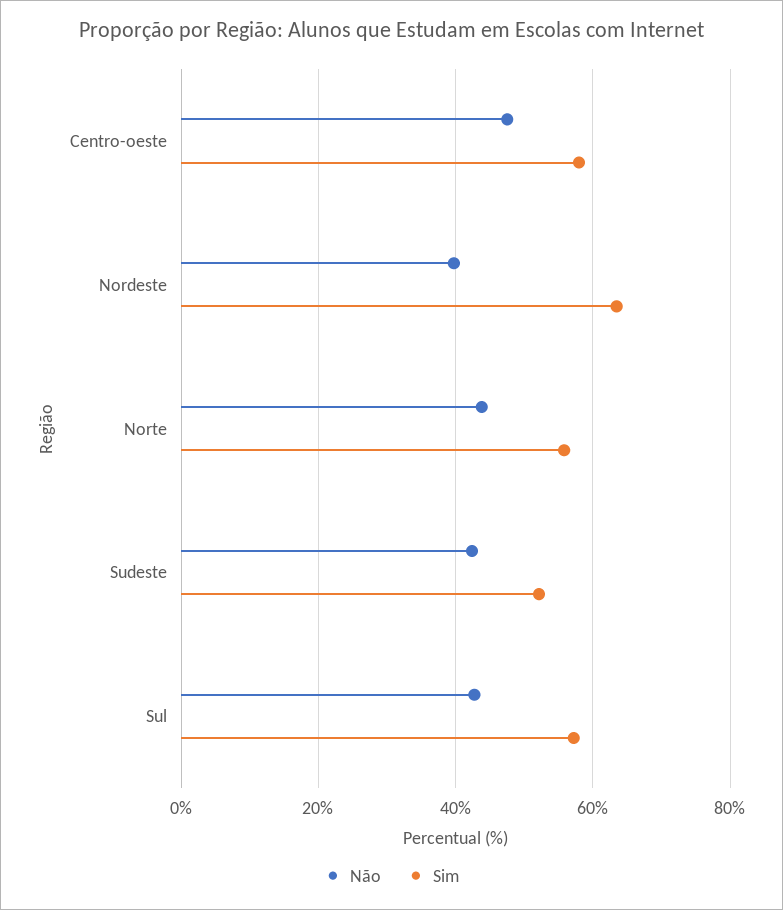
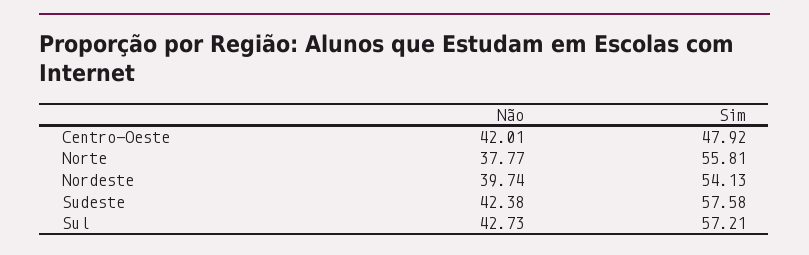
Não, Centro-oeste: 48 -> 42.01
Sim, Centro-oeste: 58 -> 47.92
Sim, Nordeste: 64 -> 54.13
Não, Norte: 44 -> 37.77
Sim, Sudeste: 52 -> 57.58

